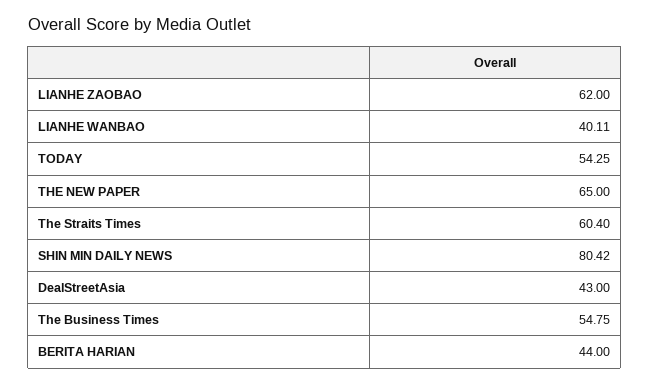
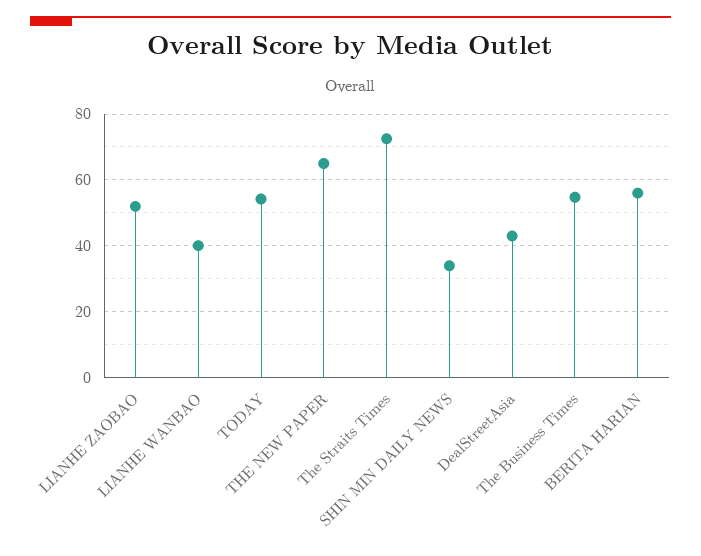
LIANHE ZAOBAO: 62 -> 52
The Straits Times: 60.4 -> 72
SHIN MIN DAILY NEWS: 80.42 -> 34
BERITA HARIAN: 44 -> 56

